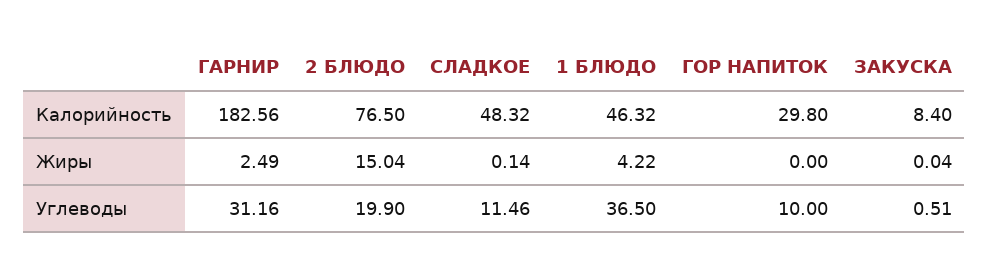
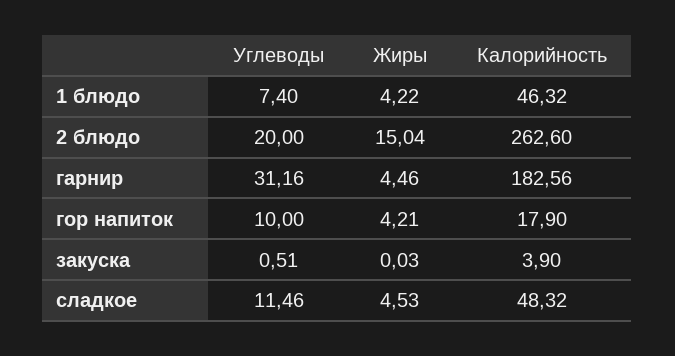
2 БЛЮДО, Калорийность: 76.5 -> 262.6
ГОР НАПИТОК, Калорийность: 29.8 -> 17.9
ЗАКУСКА, Калорийность: 8.4 -> 3.9
ГАРНИР, Жиры: 2.49 -> 4.46
СЛАДКОЕ, Жиры: 0.14 -> 4.53
ГОР НАПИТОК, Жиры: 0 -> 4.21
ЗАКУСКА, Жиры: 0.04 -> 0.03
2 БЛЮДО, Углеводы: 19.9 -> 20
1 БЛЮДО, Углеводы: 36.5 -> 7.4

